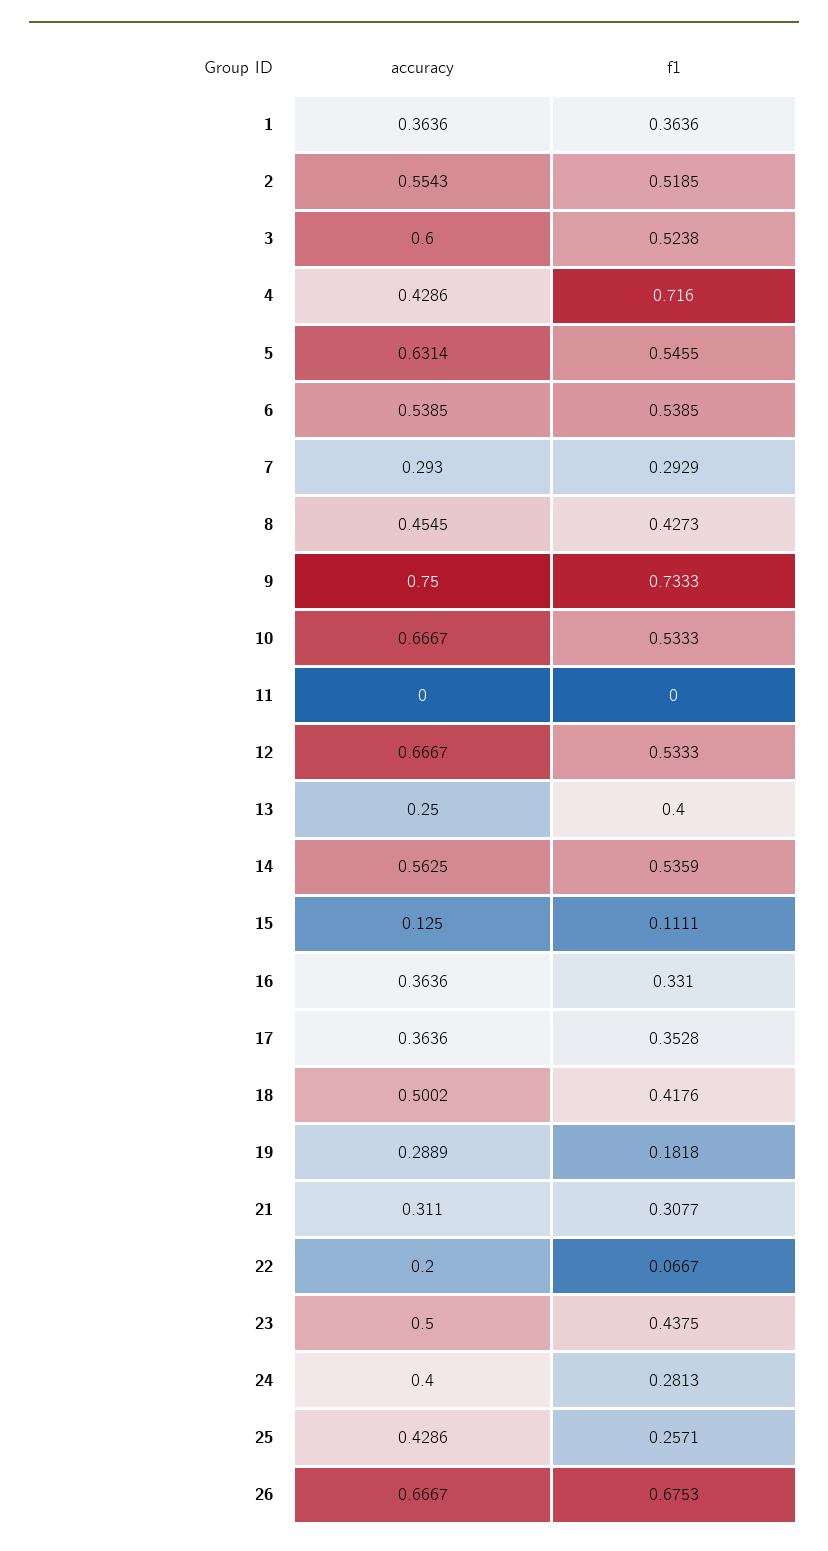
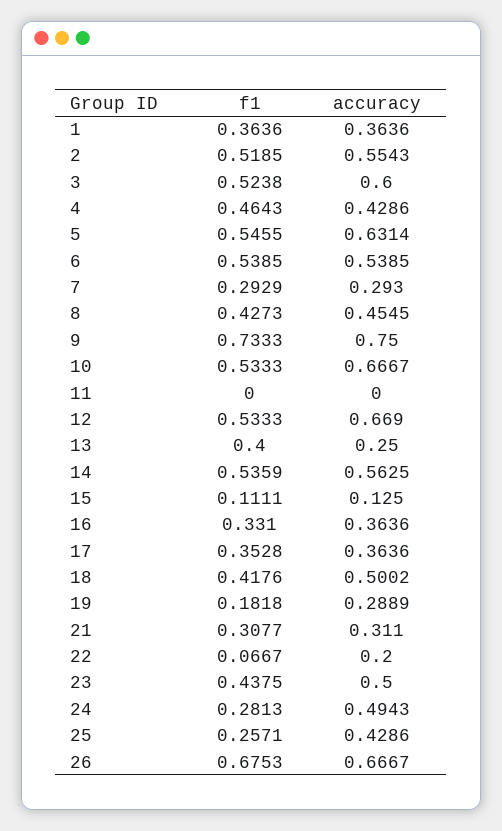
f1, 4: 0.716 -> 0.4643
accuracy, 12: 0.6667 -> 0.669
accuracy, 24: 0.4 -> 0.4943

